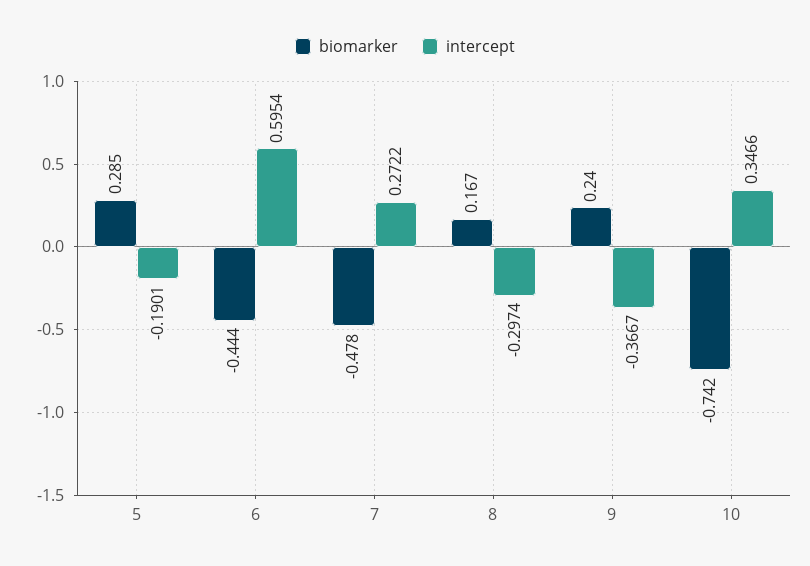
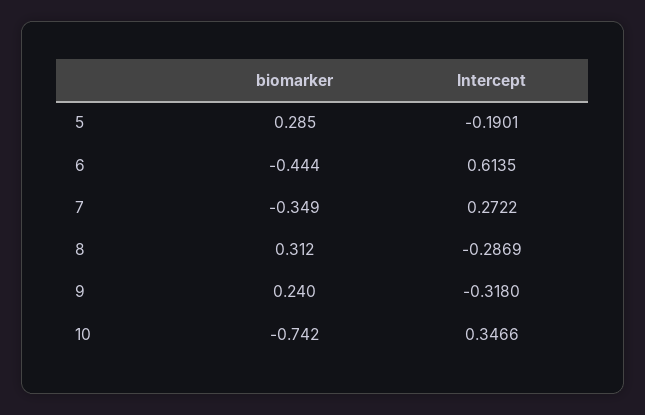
intercept, 6: 0.5954 -> 0.6135
biomarker, 7: -0.478 -> -0.349
biomarker, 8: 0.167 -> 0.312
intercept, 8: -0.2974 -> -0.2869
intercept, 9: -0.3667 -> -0.318

